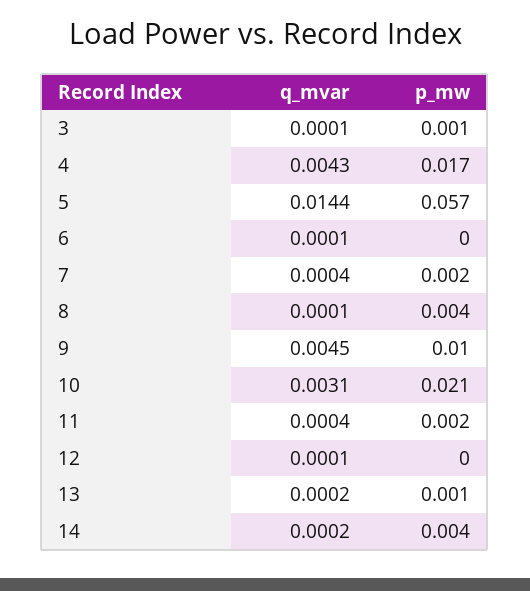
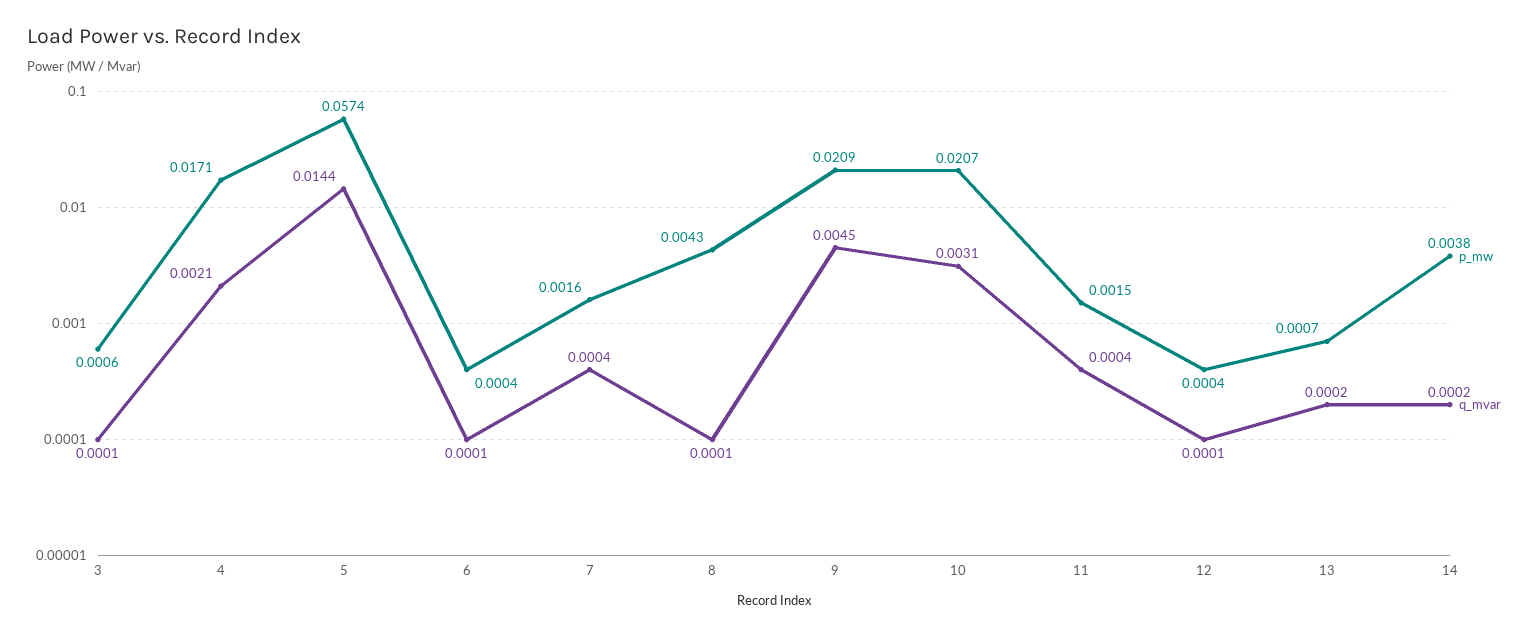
q_mvar, 4: 0.0043 -> 0.0021
p_mw, 9: 0.01 -> 0.0209

